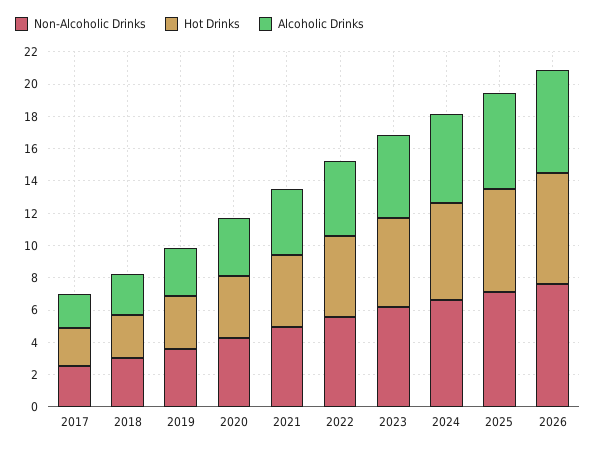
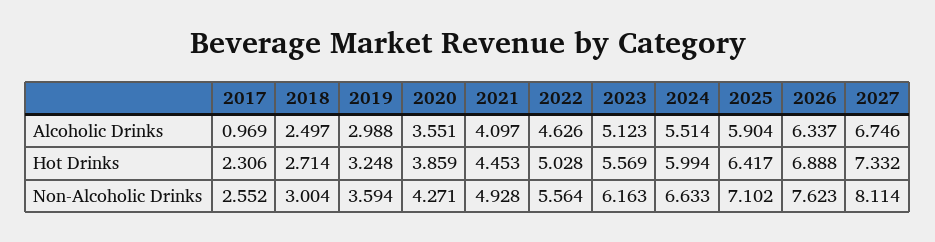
Alcoholic Drinks, 2017: 2 -> 0.969
Alcoholic Drinks, 2027: none -> 6.746
Hot Drinks, 2027: none -> 7.332
Non-Alcoholic Drinks, 2027: none -> 8.114

